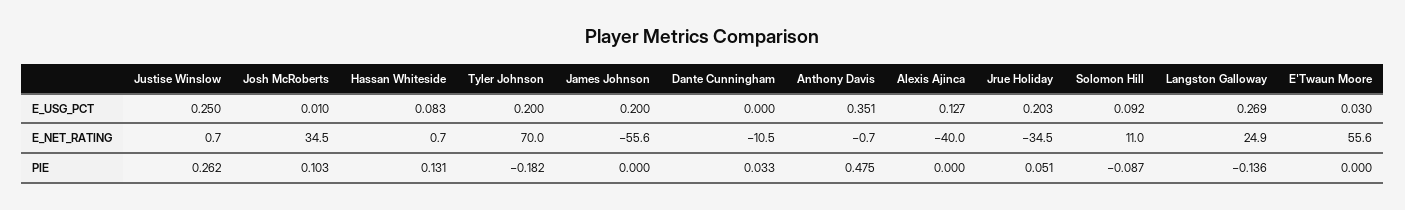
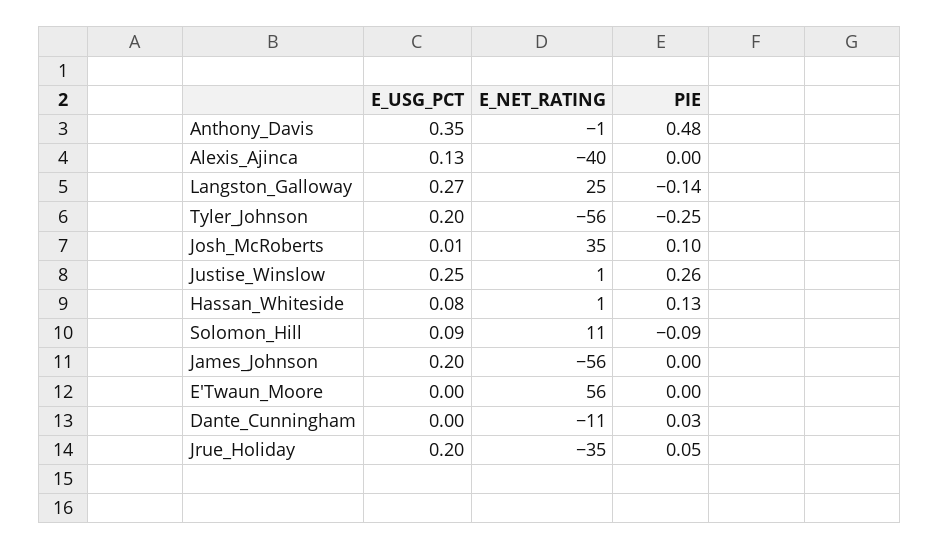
E'Twaun Moore, E_USG_PCT: 0.03 -> 0
Tyler Johnson, E_NET_RATING: 70 -> -56
Tyler Johnson, PIE: -0.182 -> -0.25

